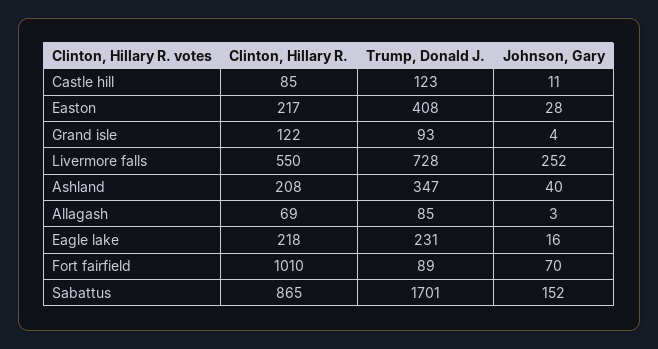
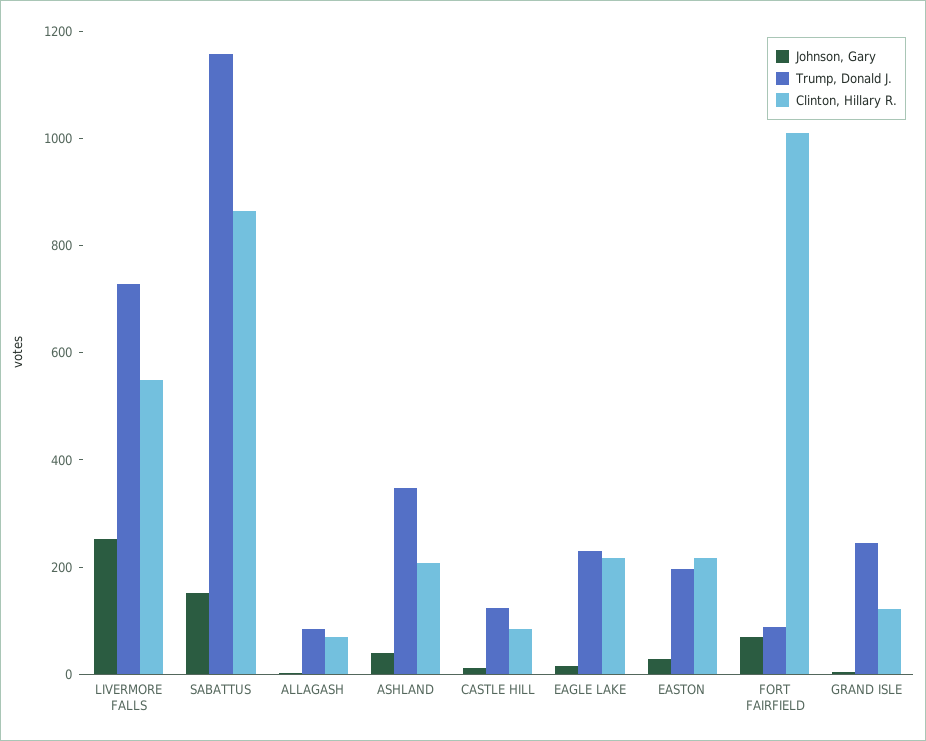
Trump, Donald J., Easton: 408 -> 200
Trump, Donald J., Grand isle: 93 -> 250
Trump, Donald J., Sabattus: 1701 -> 1150

